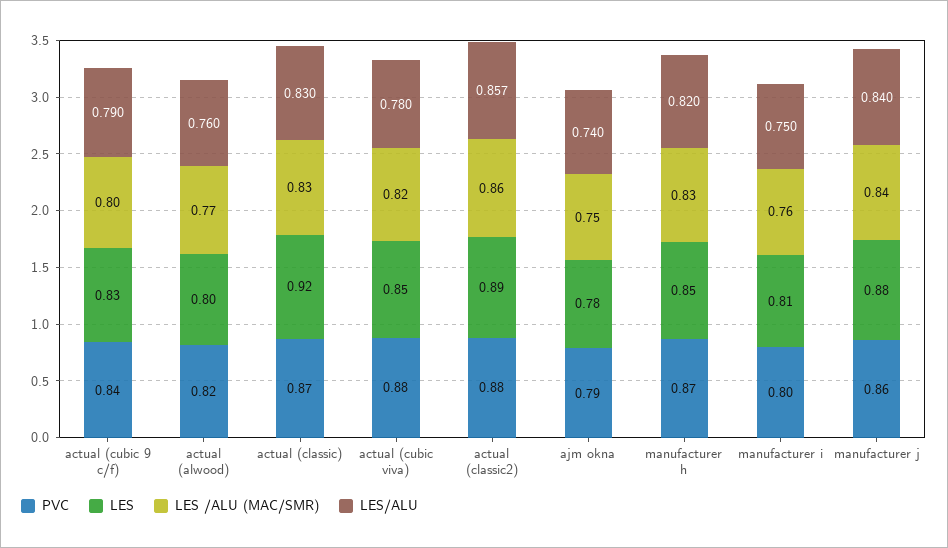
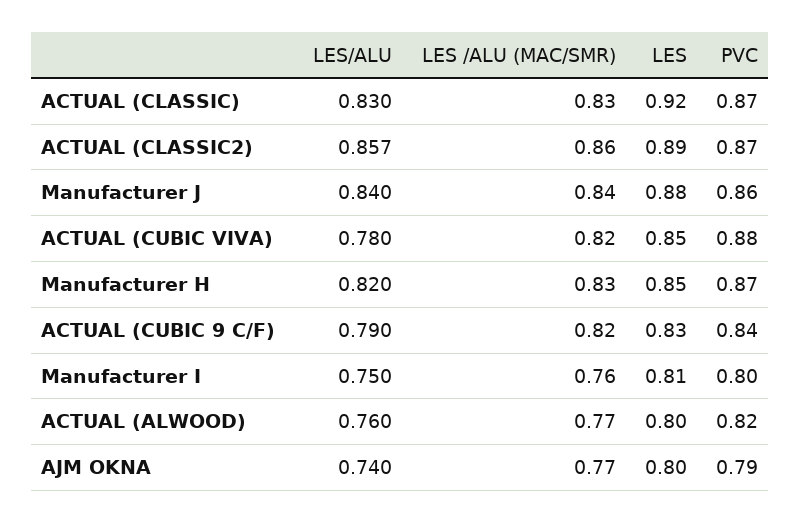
LES /ALU (MAC/SMR), actual (cubic 9 c/f): 0.8 -> 0.82
PVC, actual (classic2): 0.88 -> 0.87
LES, ajm okna: 0.78 -> 0.8
LES /ALU (MAC/SMR), ajm okna: 0.75 -> 0.77

